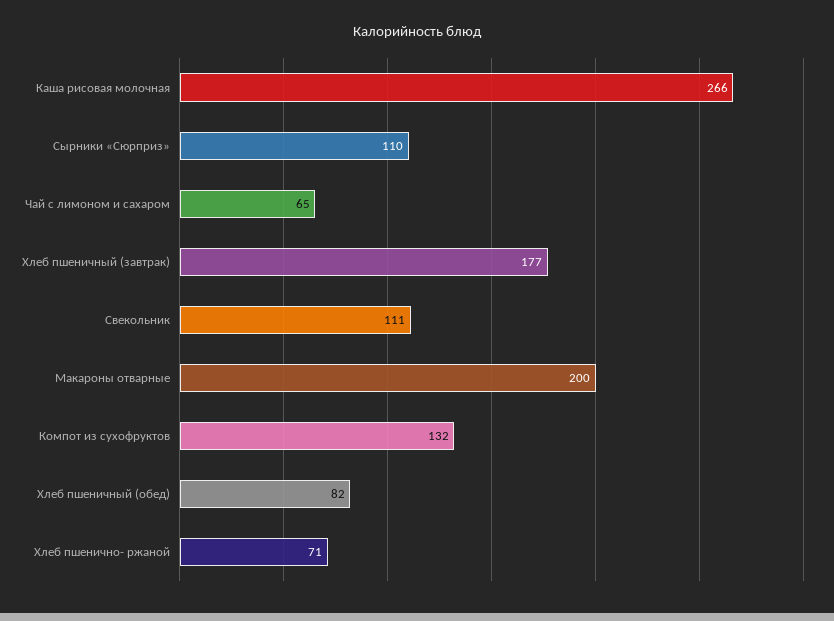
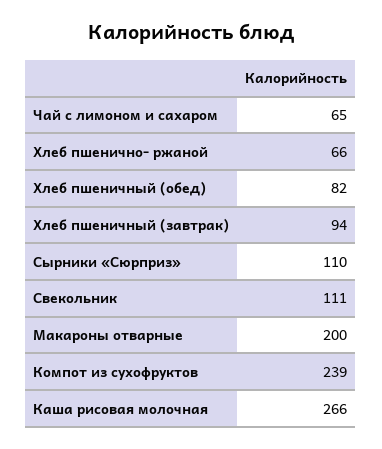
Хлеб пшеничный (завтрак): 177 -> 94
Компот из сухофруктов: 132 -> 239
Хлеб пшенично- ржаной: 71 -> 66

